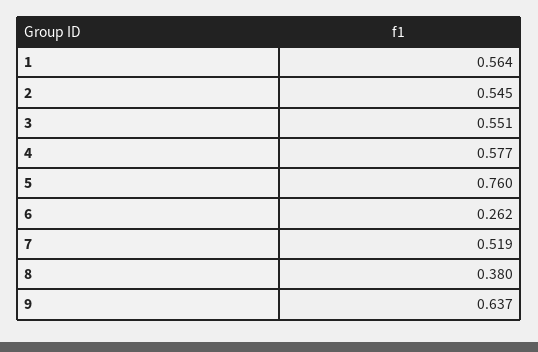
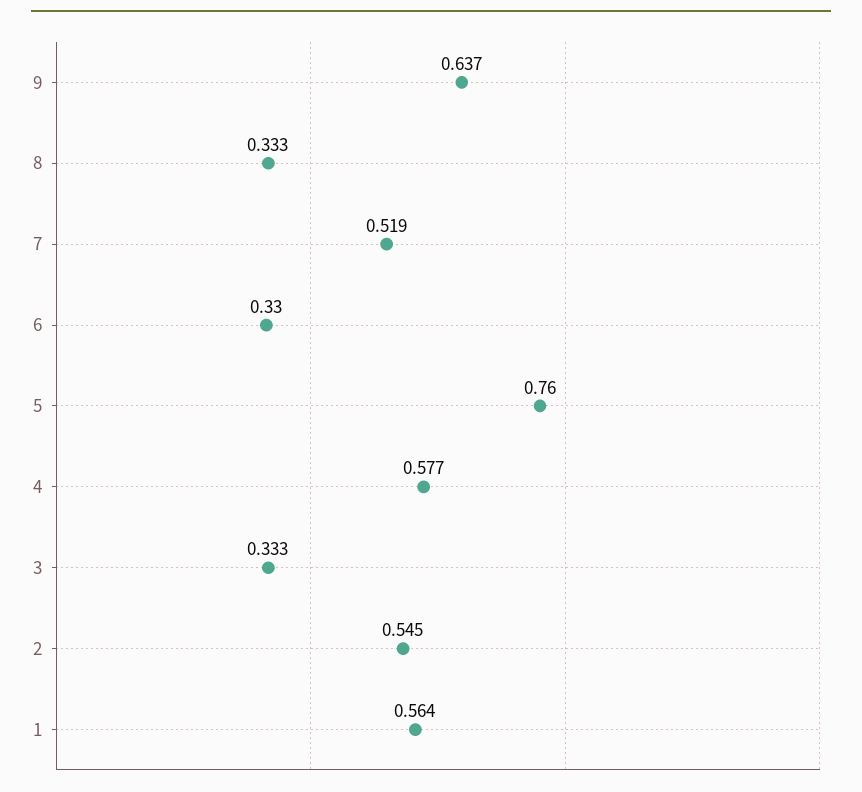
3: 0.551 -> 0.333
6: 0.262 -> 0.33
8: 0.38 -> 0.333

